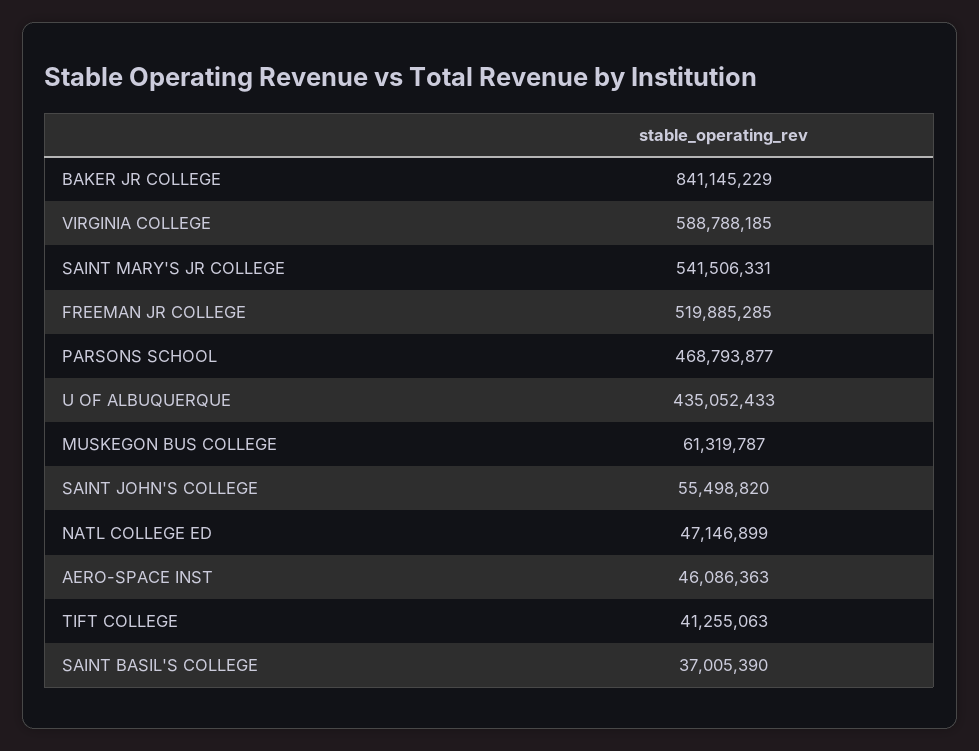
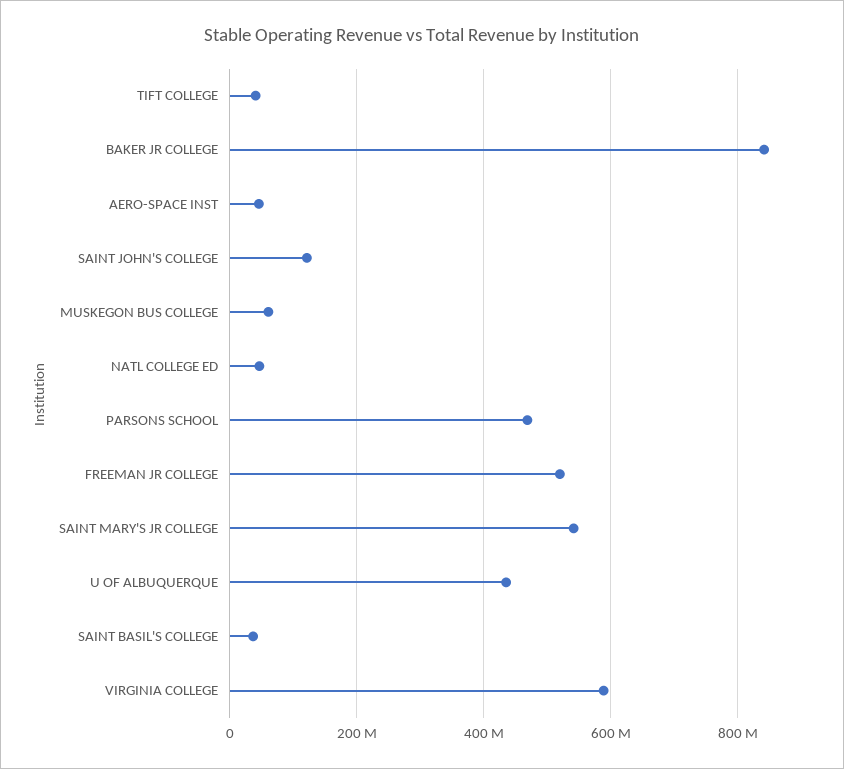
SAINT JOHN'S COLLEGE: 55498820 -> 120000000

